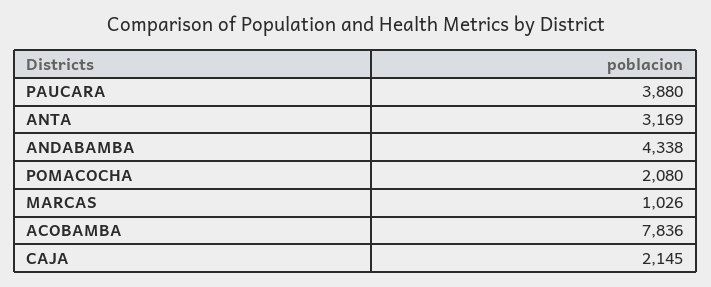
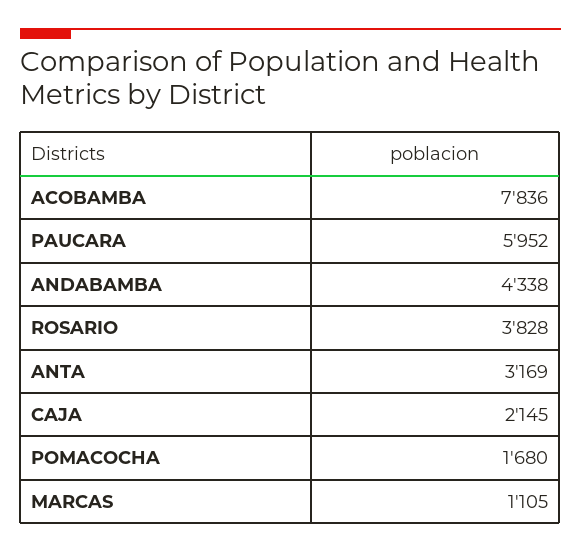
PAUCARA: 3880 -> 5952
POMACOCHA: 2080 -> 1680
MARCAS: 1026 -> 1105
ROSARIO: none -> 3828

